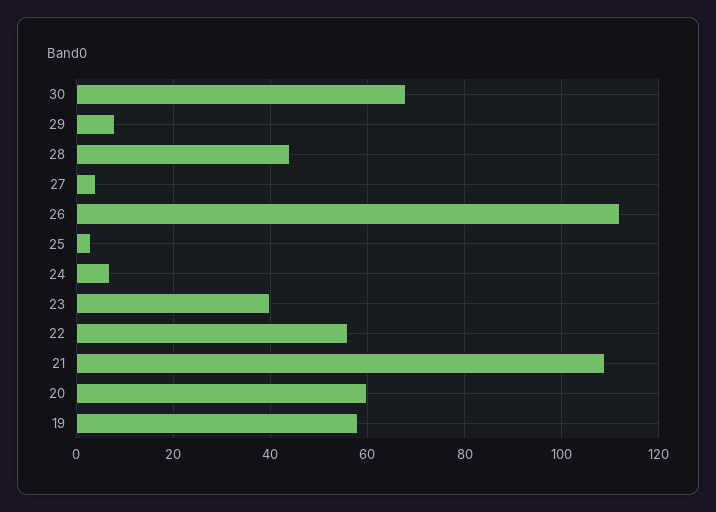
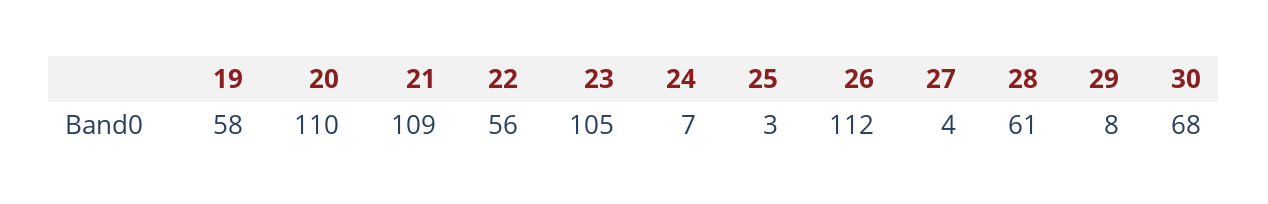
28: 45 -> 61
23: 40 -> 105
20: 60 -> 110

